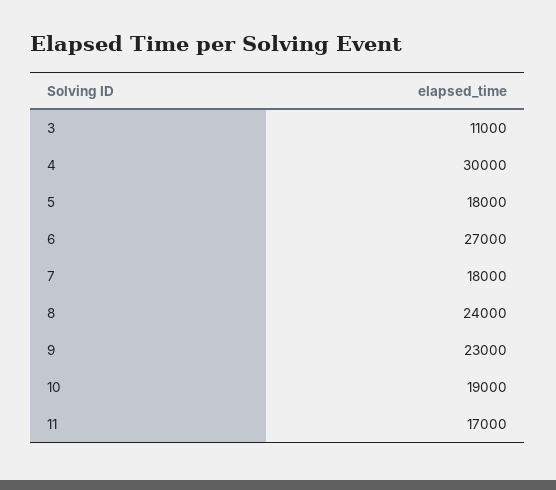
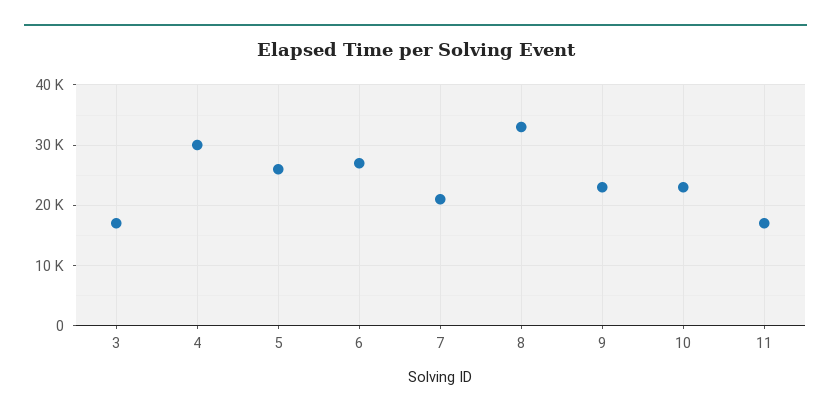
3: 11000 -> 17000
5: 18000 -> 26000
7: 18000 -> 21000
8: 24000 -> 33000
10: 19000 -> 23000

